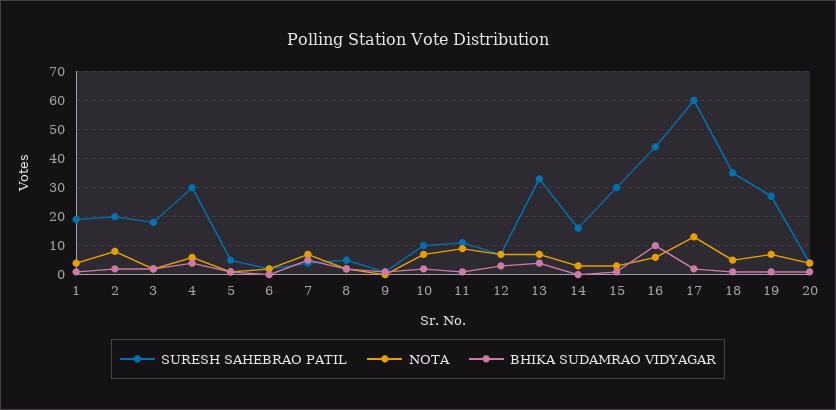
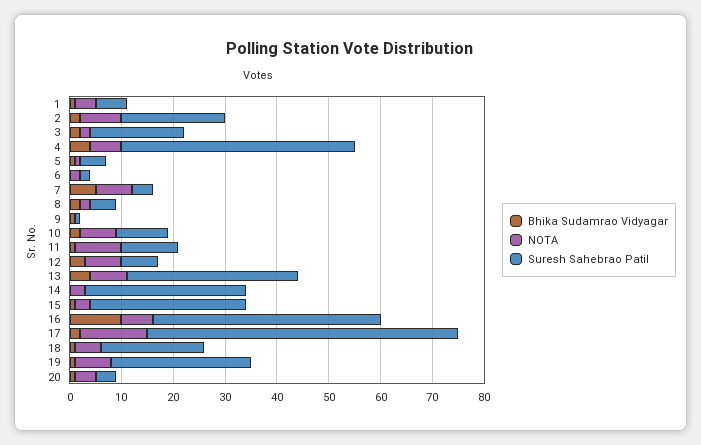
SURESH SAHEBRAO PATIL, 1: 20 -> 5
SURESH SAHEBRAO PATIL, 4: 30 -> 45
SURESH SAHEBRAO PATIL, 14: 15 -> 30
SURESH SAHEBRAO PATIL, 18: 35 -> 20

